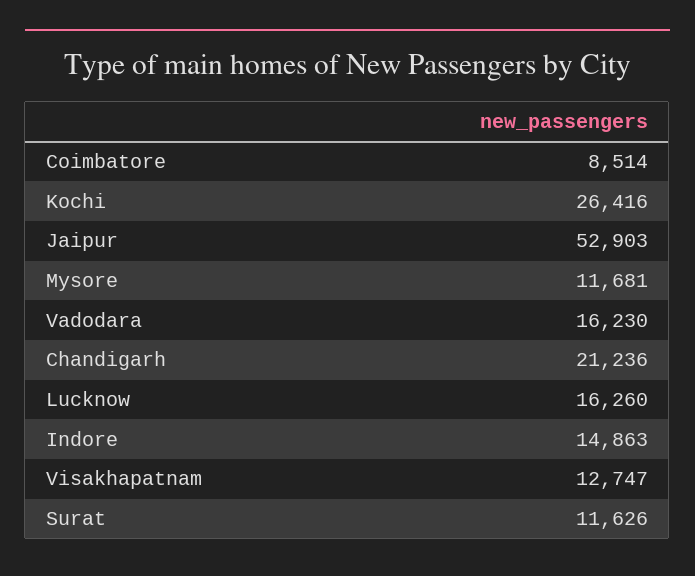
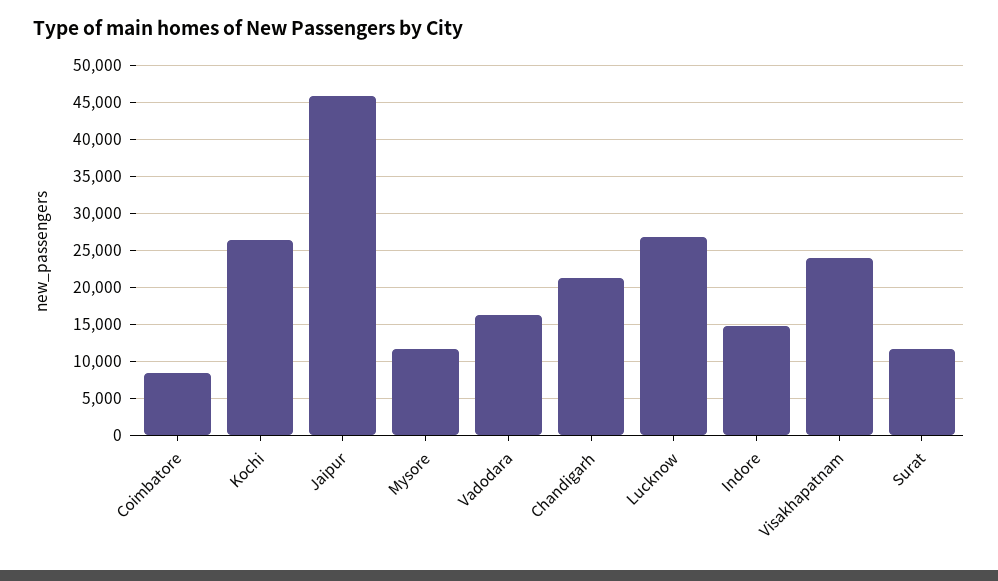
Jaipur: 52903 -> 46000
Lucknow: 16260 -> 27000
Visakhapatnam: 12747 -> 24000

